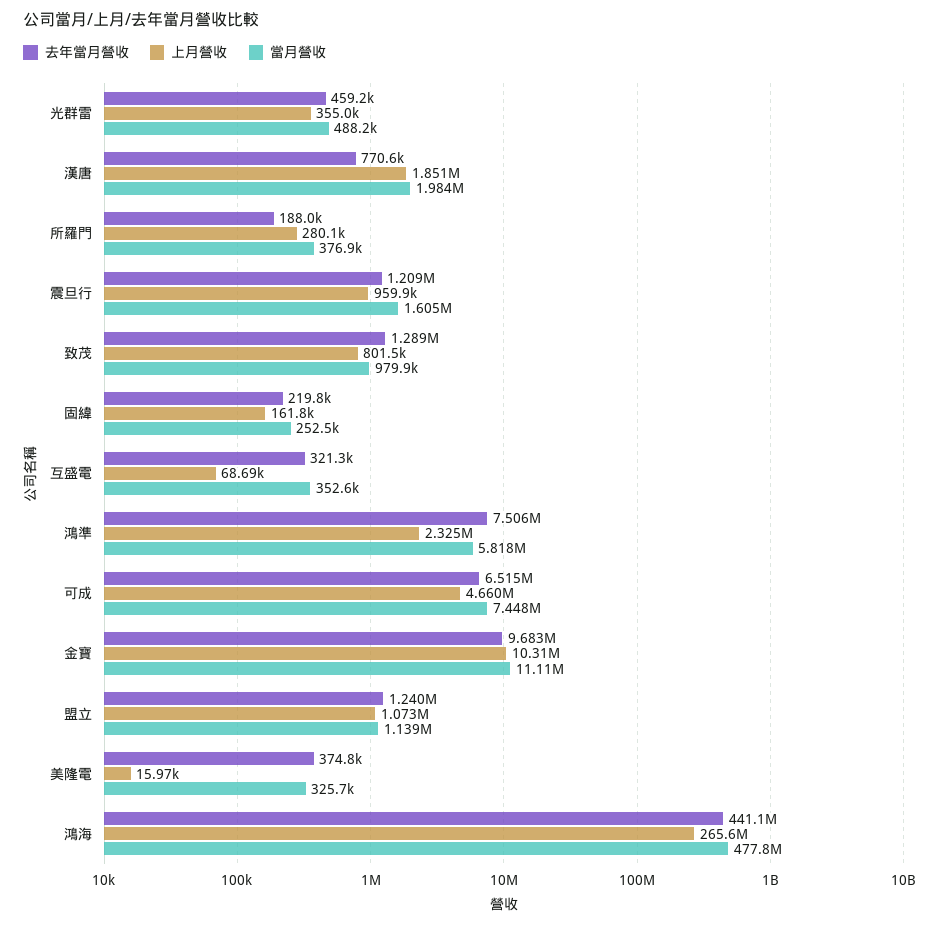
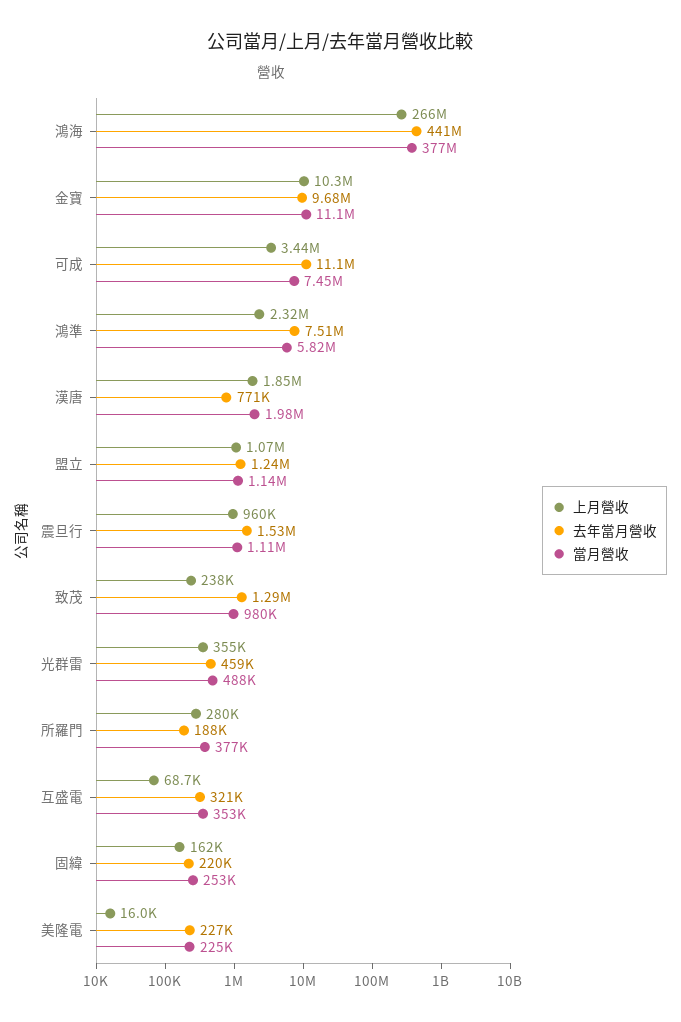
去年當月營收, 震旦行: 1209000 -> 1530000
當月營收, 震旦行: 1605000 -> 1110000
上月營收, 致茂: 801500 -> 238000
去年當月營收, 可成: 6515000 -> 11100000
上月營收, 可成: 4660000 -> 3440000
去年當月營收, 美隆電: 374800 -> 227000
當月營收, 美隆電: 325700 -> 225000
當月營收, 鴻海: 477800000 -> 377000000

